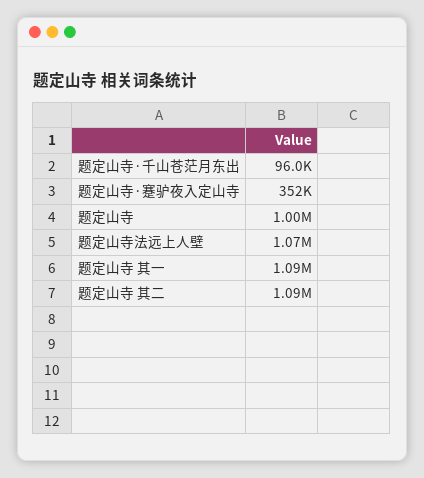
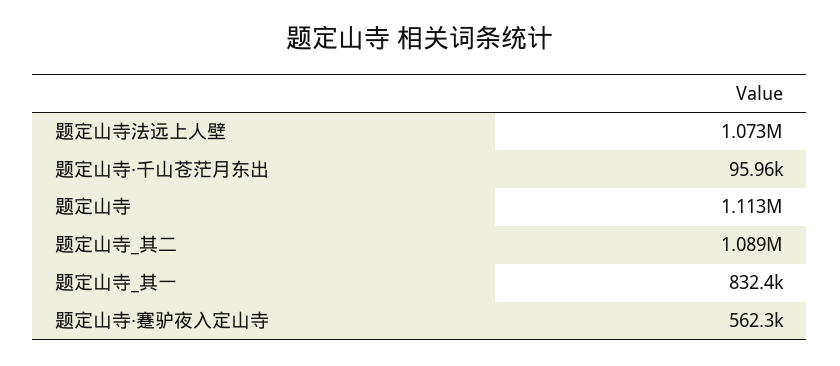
题定山寺·蹇驴夜入定山寺: 352000 -> 562300
题定山寺: 1000000 -> 1113000
题定山寺 其一: 1090000 -> 832400

